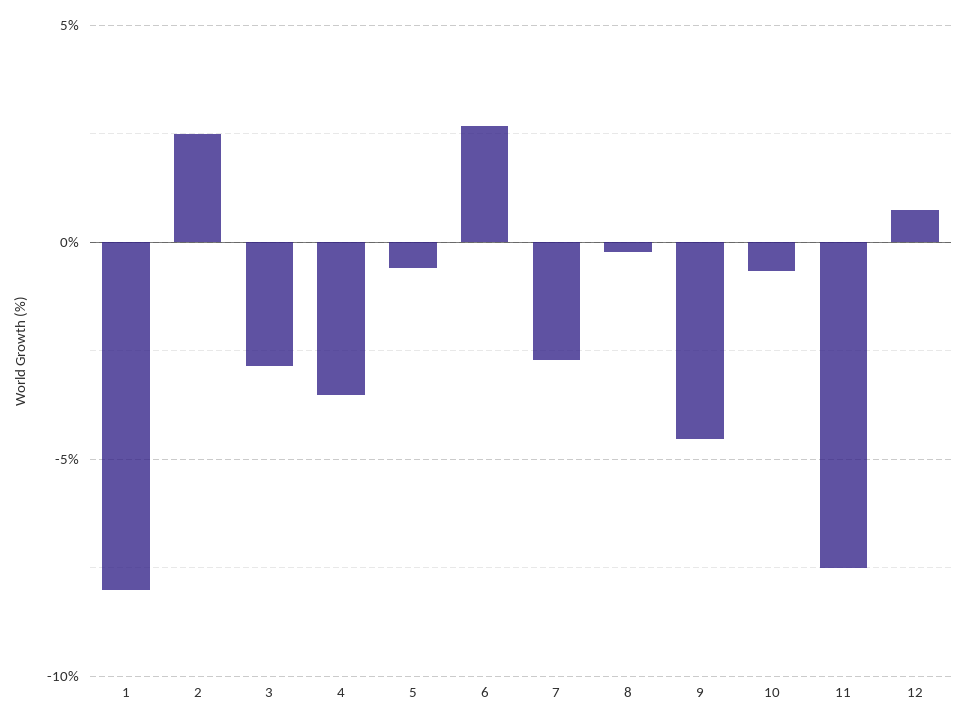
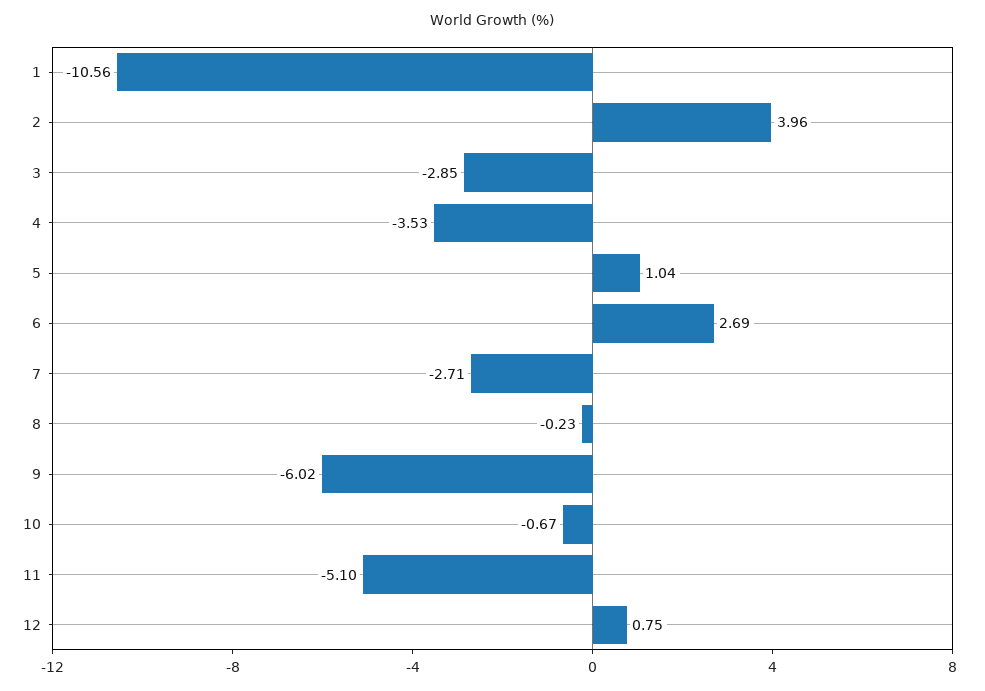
1: -8 -> -10.56
2: 2.5 -> 3.96
5: -0.5 -> 1.04
9: -4.5 -> -6.02
11: -7.5 -> -5.1

